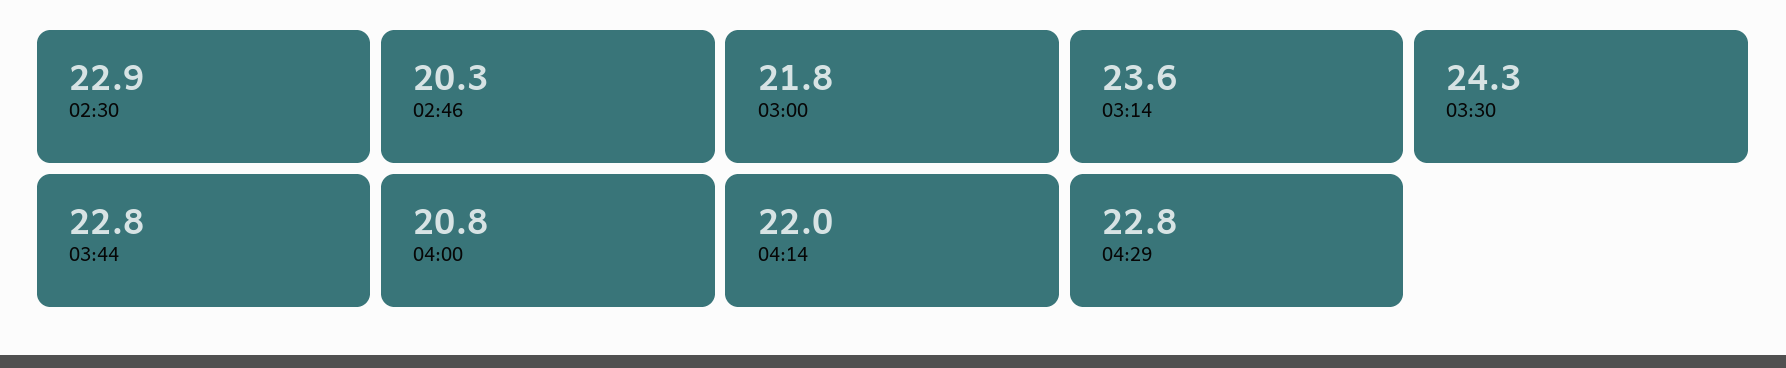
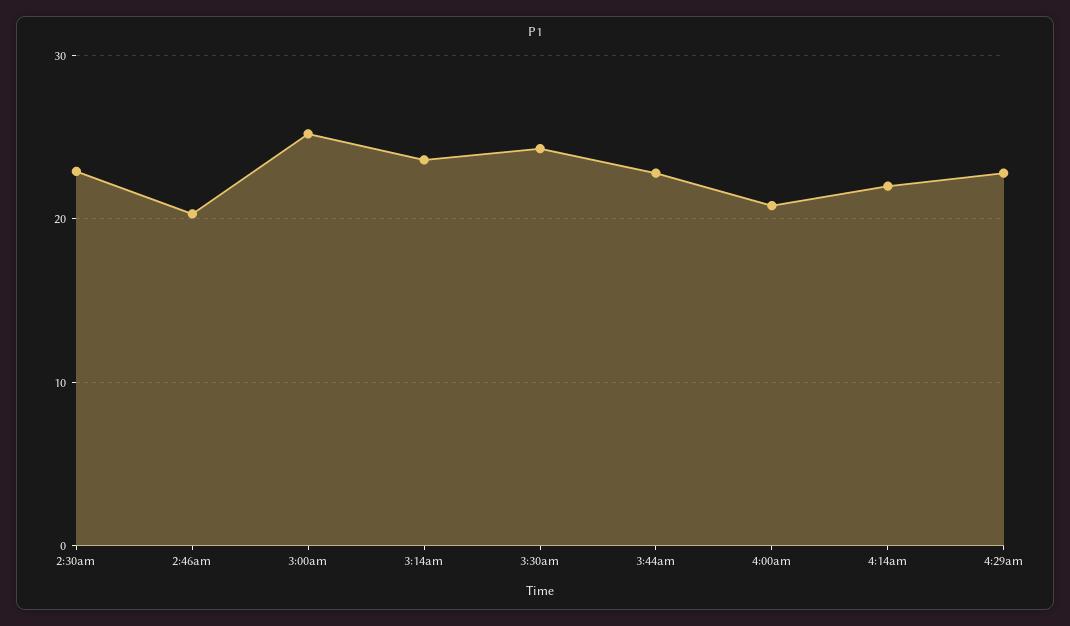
03:00: 21.8 -> 25

